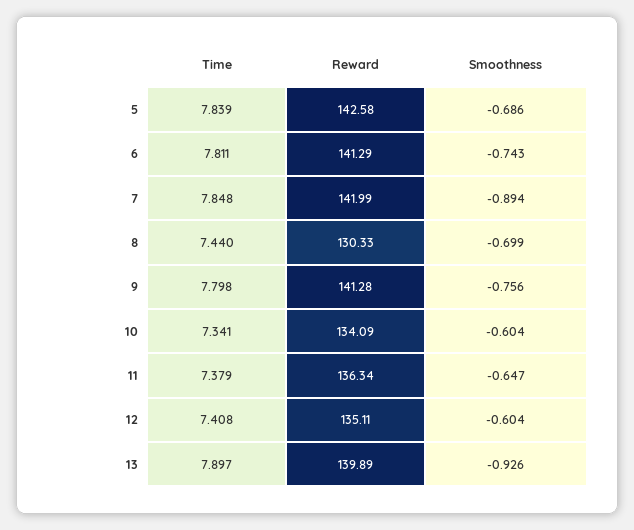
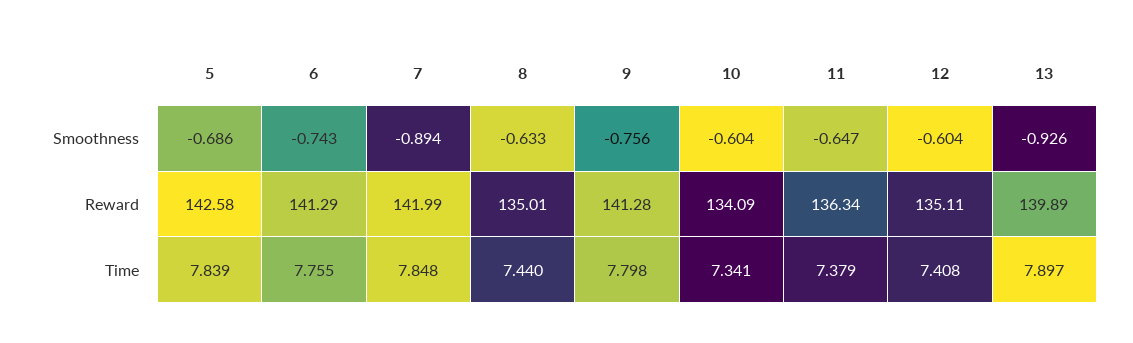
Time, 6: 7.811 -> 7.755
Reward, 8: 130.33 -> 135.01
Smoothness, 8: -0.699 -> -0.633

